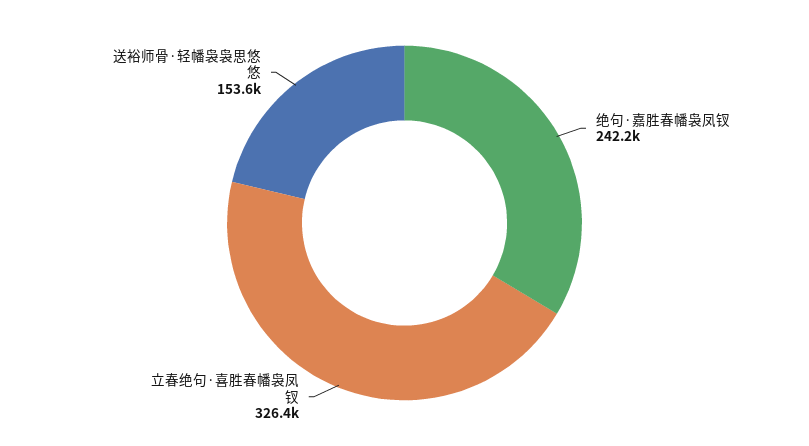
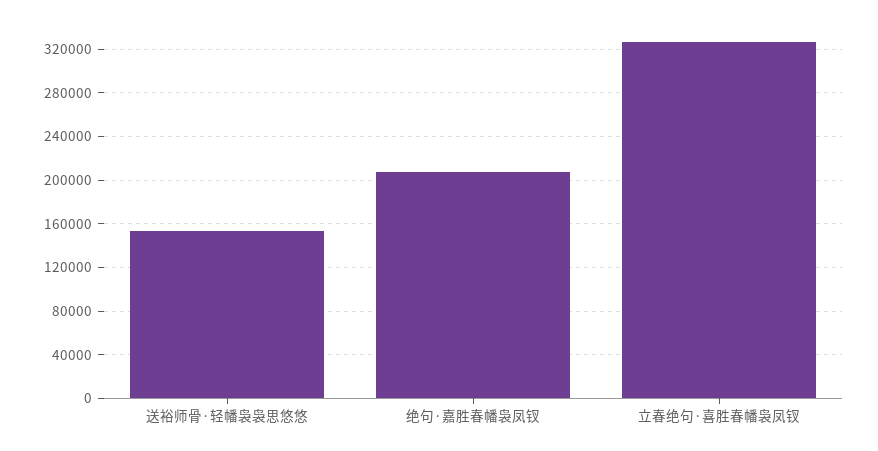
绝句·嘉胜春幡袅凤钗: 242200 -> 210000

